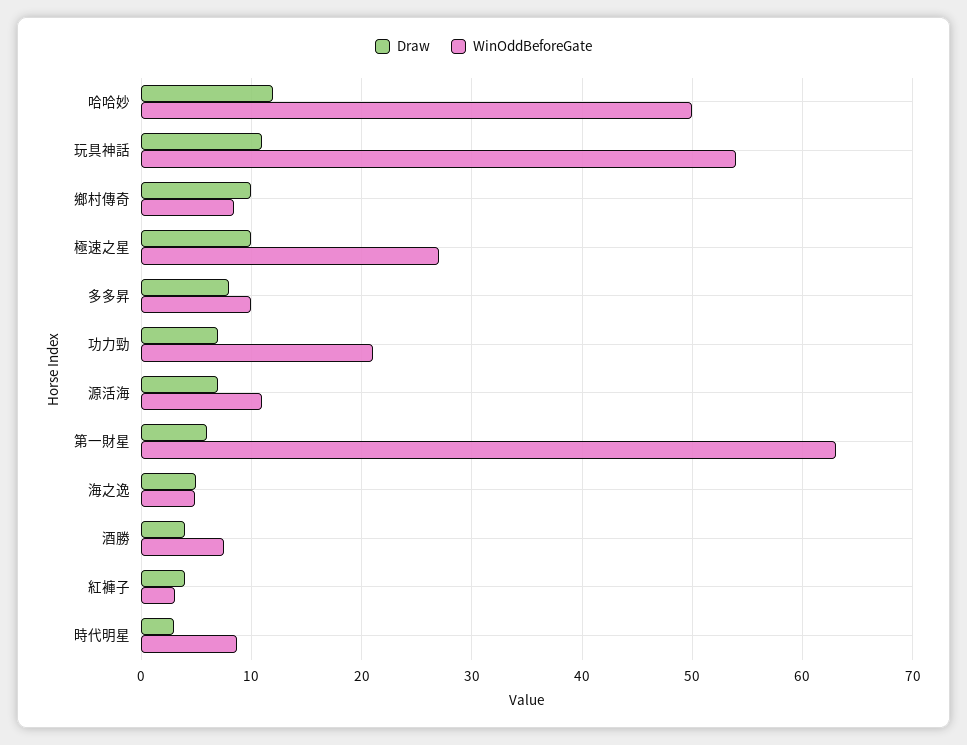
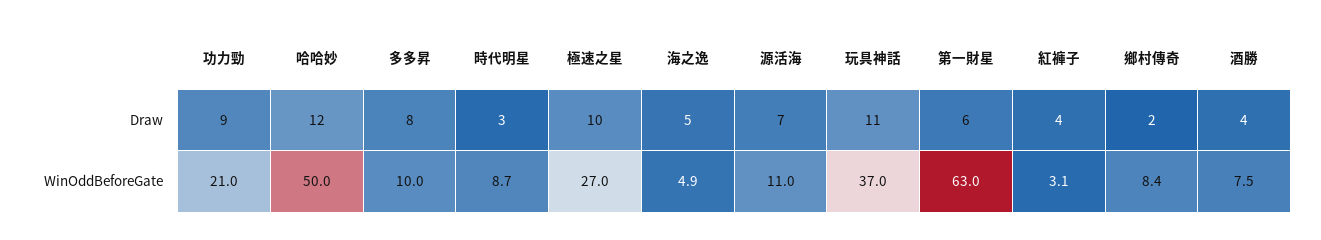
WinOddBeforeGate, 玩具神話: 54 -> 37
Draw, 鄉村傳奇: 10 -> 2
Draw, 功力勁: 7 -> 9

